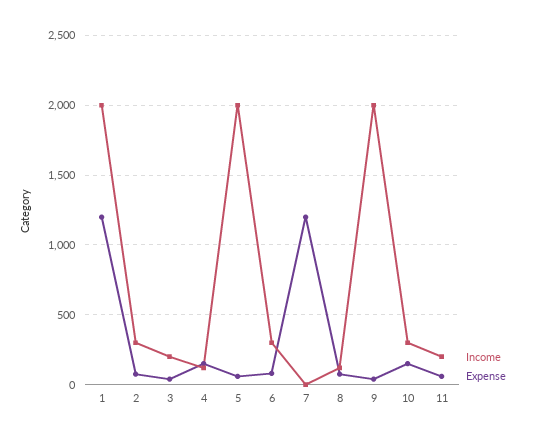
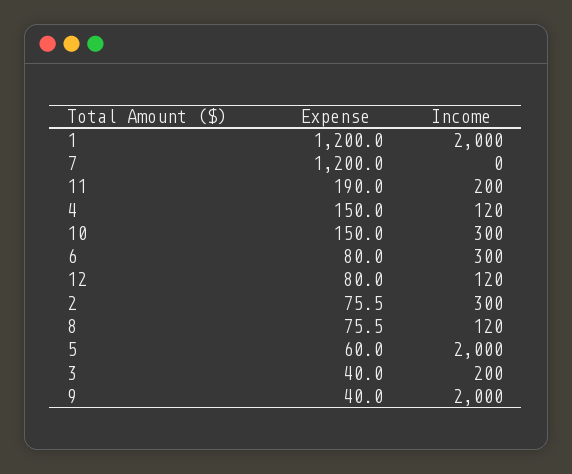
Expense, 11: 50 -> 190
Expense, 12: none -> 80
Income, 12: none -> 120

